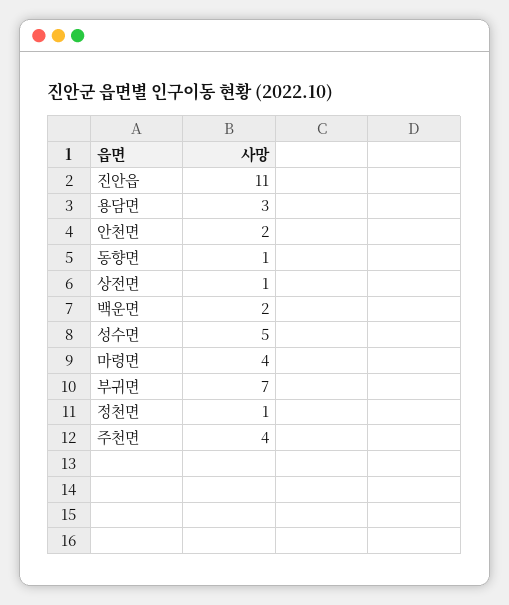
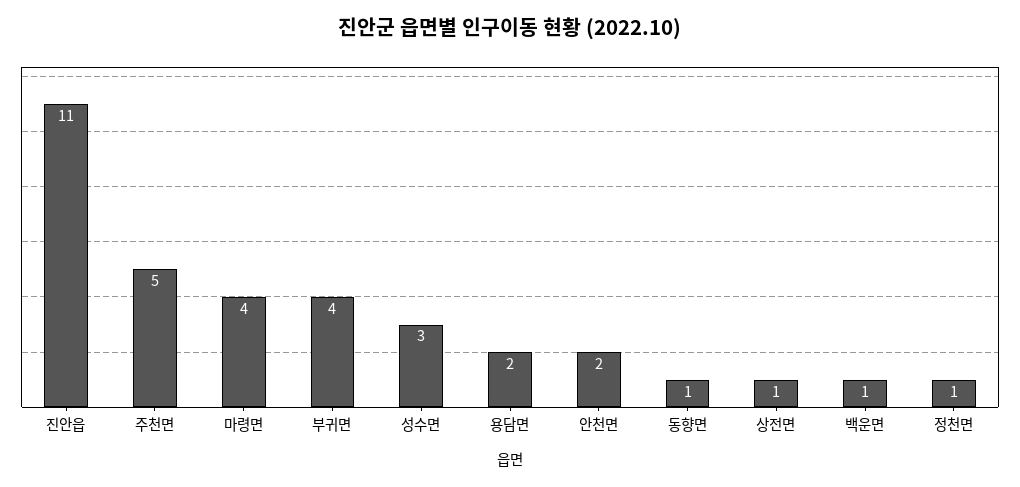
용담면: 3 -> 2
백운면: 2 -> 1
성수면: 5 -> 3
부귀면: 7 -> 4
주천면: 4 -> 5

